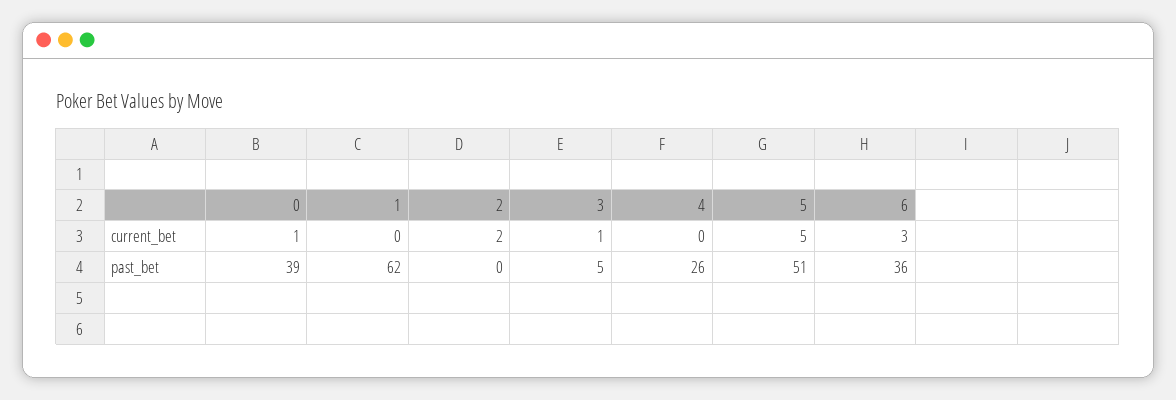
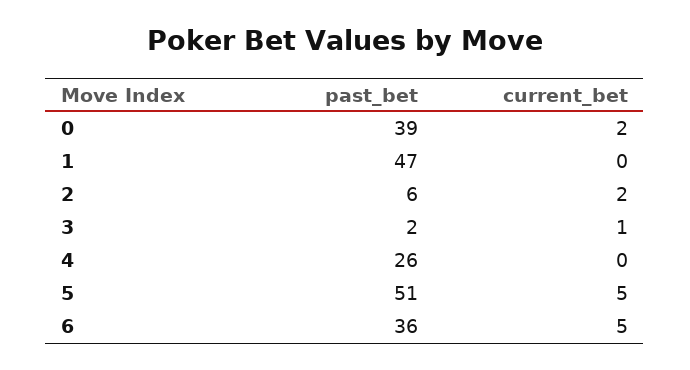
0, current_bet: 1 -> 2
6, current_bet: 3 -> 5
1, past_bet: 62 -> 47
2, past_bet: 0 -> 6
3, past_bet: 5 -> 2

